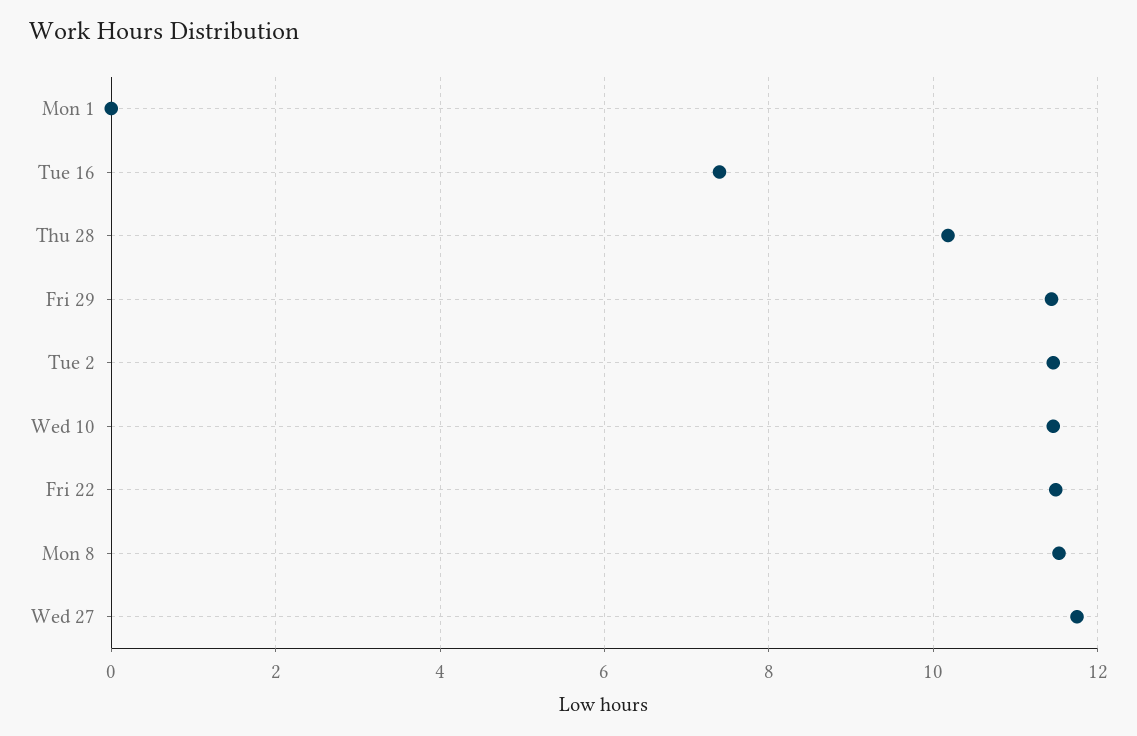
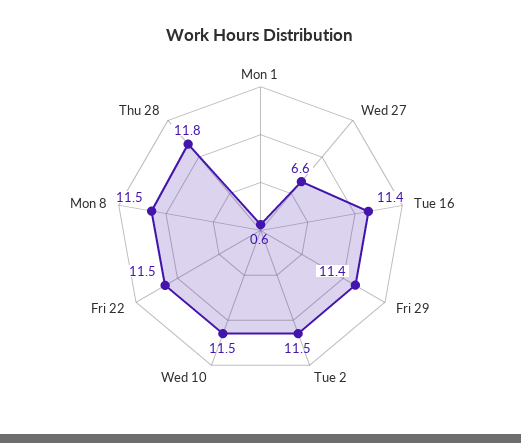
Mon 1: 0 -> 0.6
Tue 16: 7.4 -> 11.4
Thu 28: 10.2 -> 11.8
Wed 27: 11.8 -> 6.6

